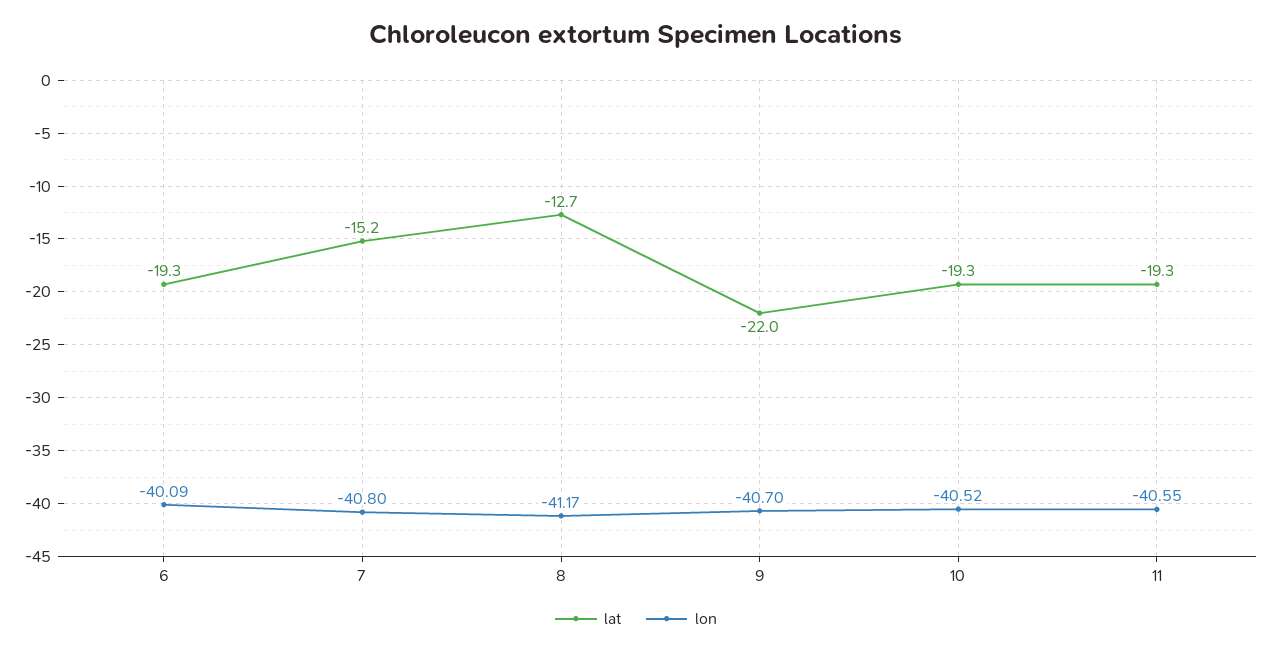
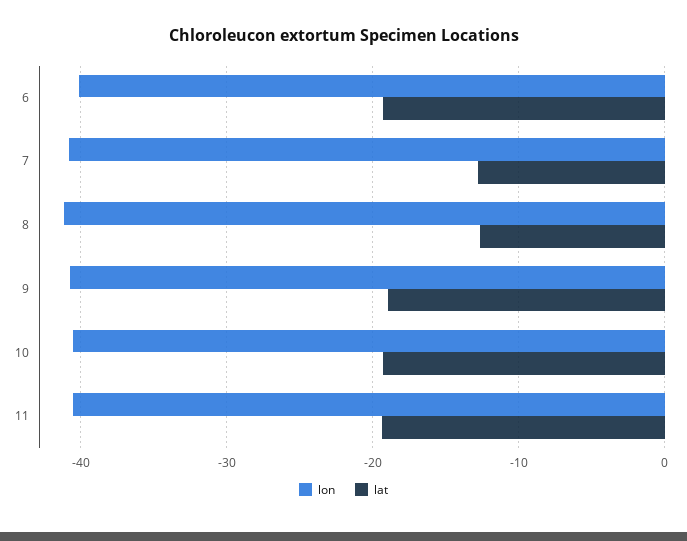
lat, 7: -15.2 -> -13
lat, 9: -22 -> -19

